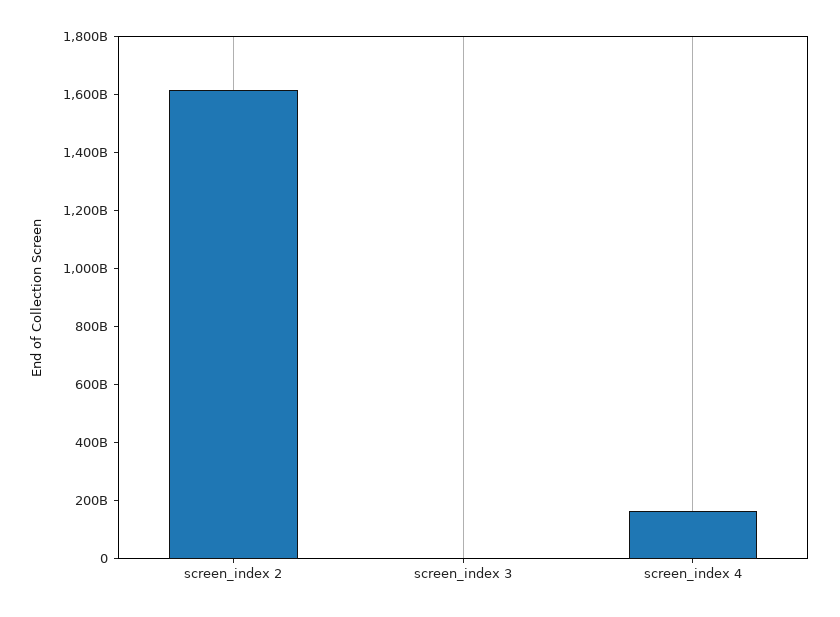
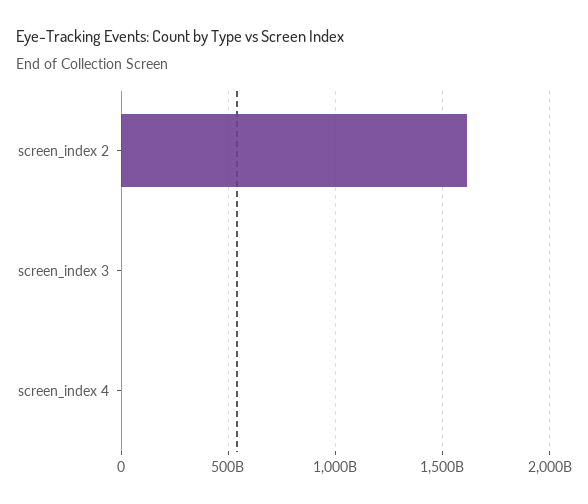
screen_index 4: 150000000000 -> 0

